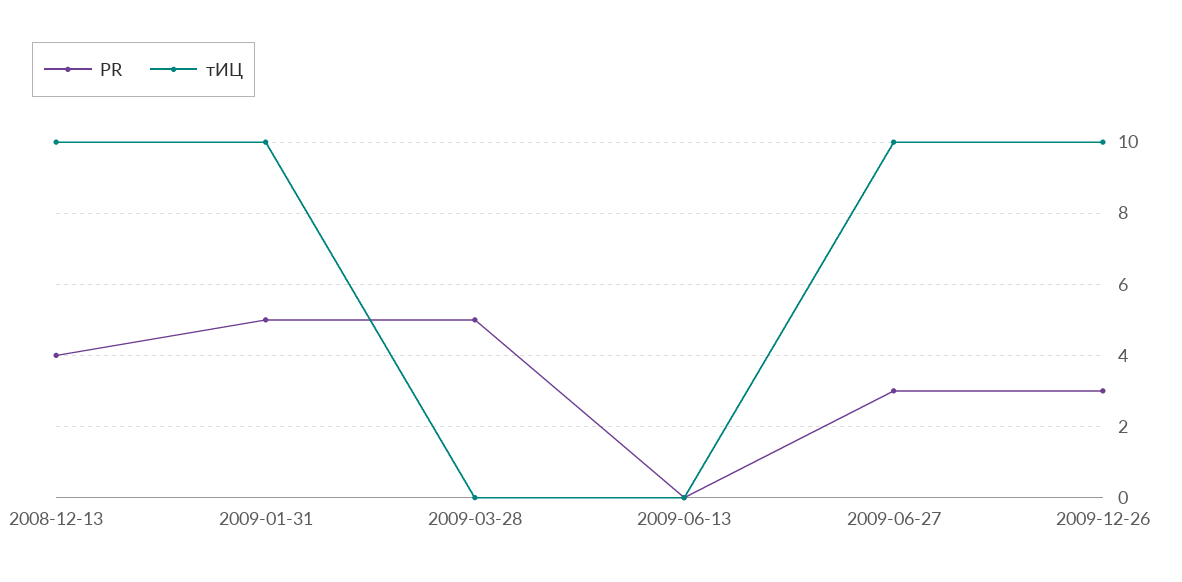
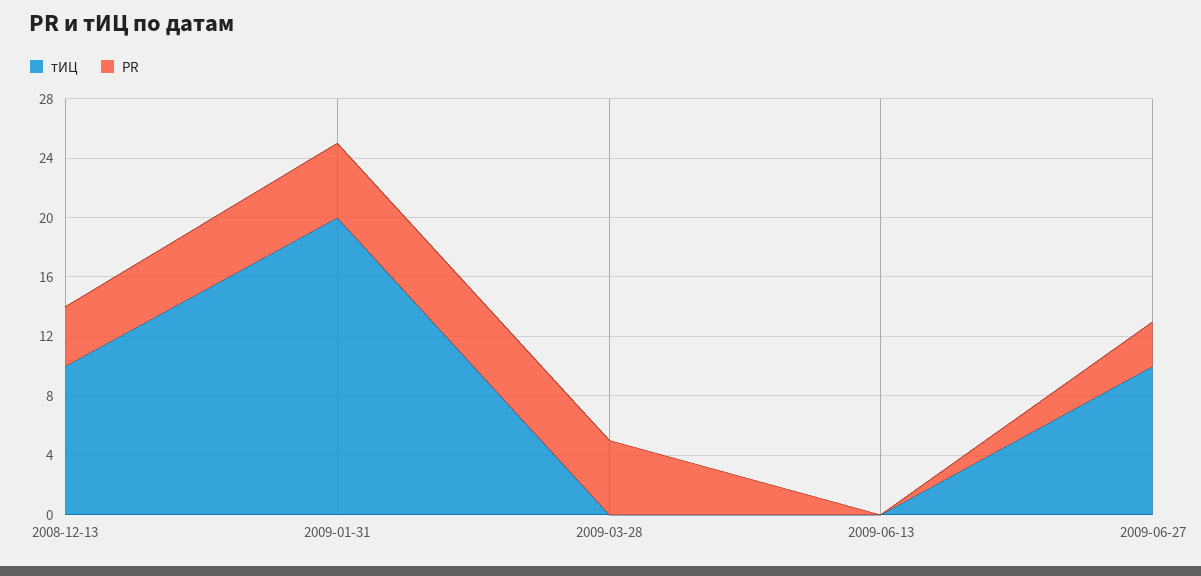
тИЦ, 2009-01-31: 10 -> 20
PR, 2009-12-26: 3 -> none
тИЦ, 2009-12-26: 10 -> none

